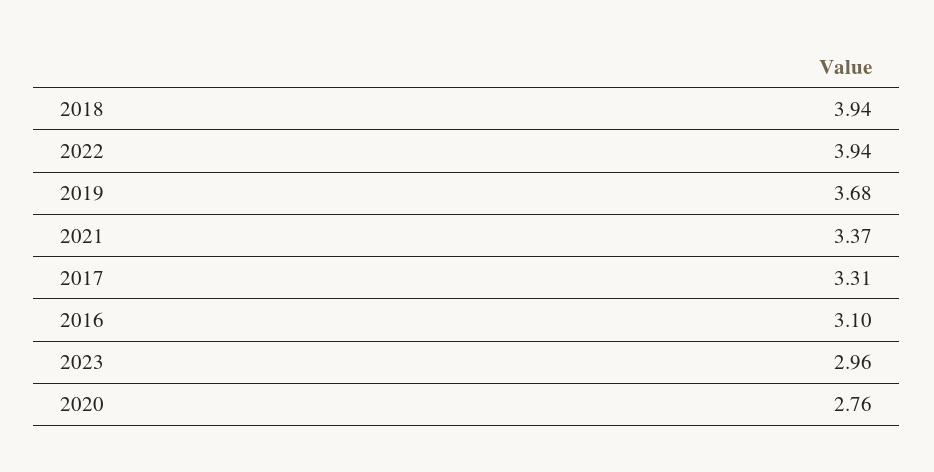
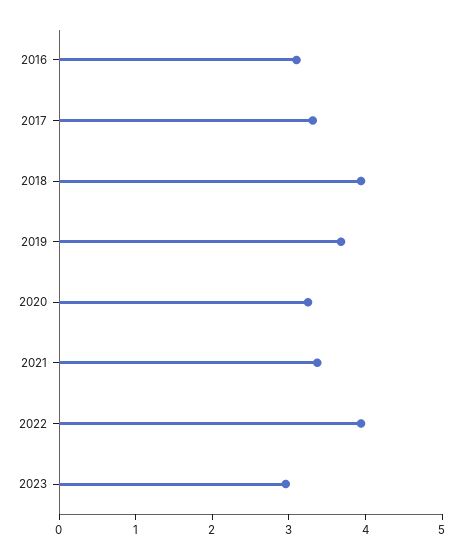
2020: 2.76 -> 3.2

